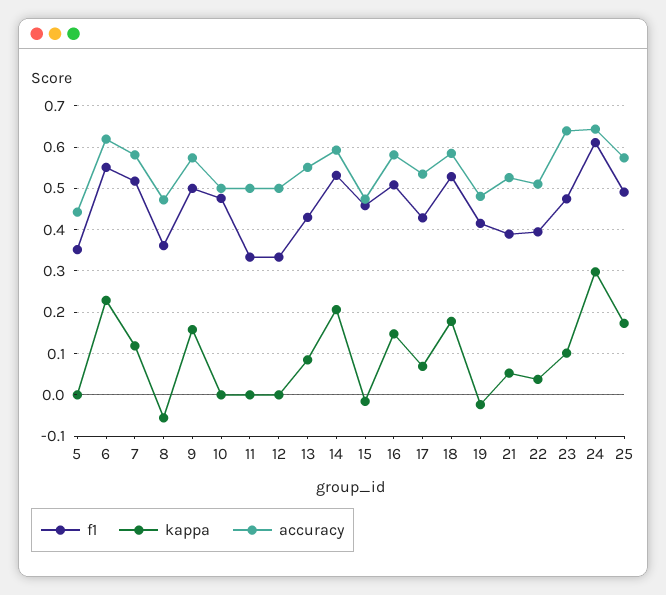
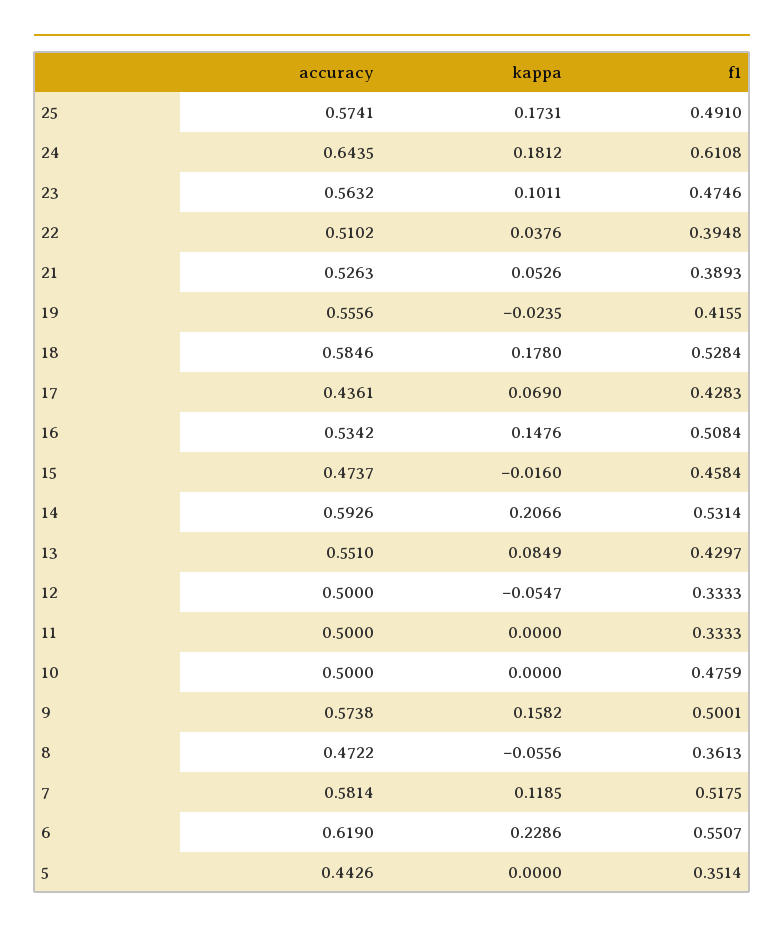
kappa, 12: 0 -> -0.0547
accuracy, 16: 0.58 -> 0.5342
accuracy, 17: 0.54 -> 0.4361
accuracy, 19: 0.48 -> 0.5556
accuracy, 23: 0.64 -> 0.5632
kappa, 24: 0.3 -> 0.1812

